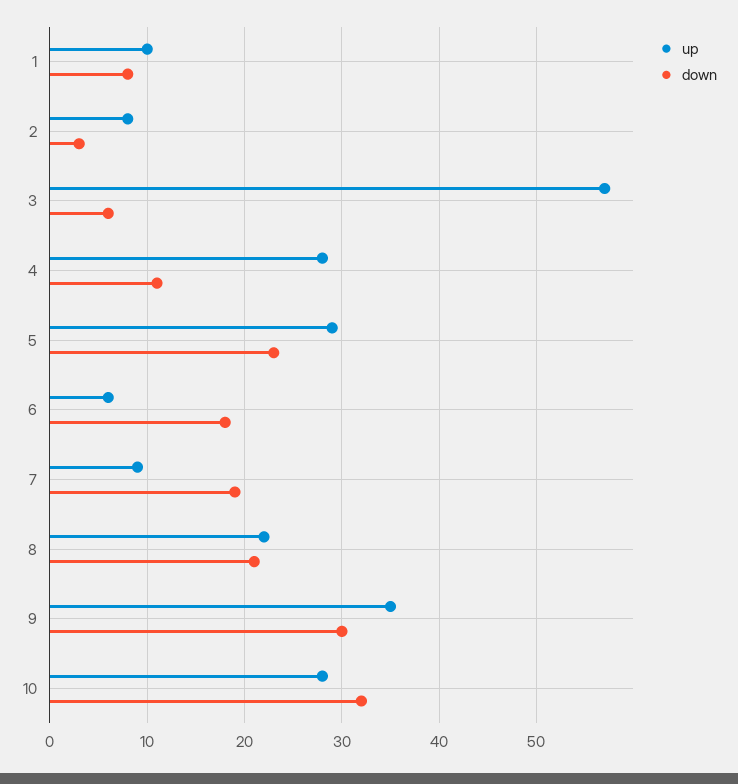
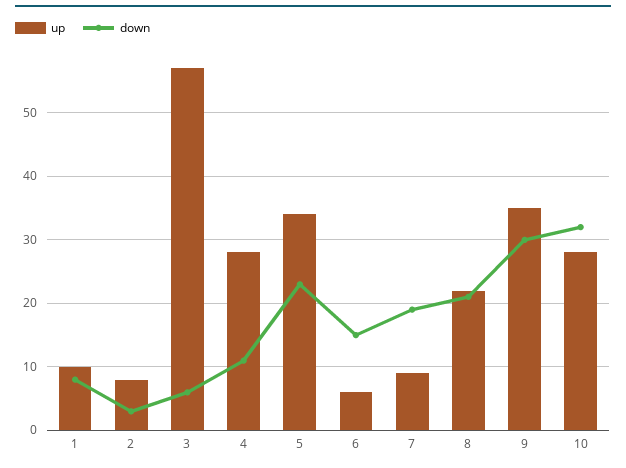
up, 5: 29 -> 34
down, 6: 18 -> 15

